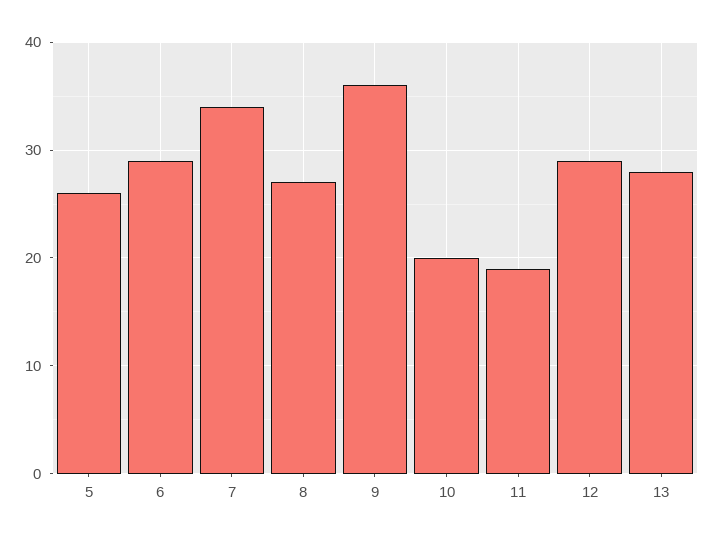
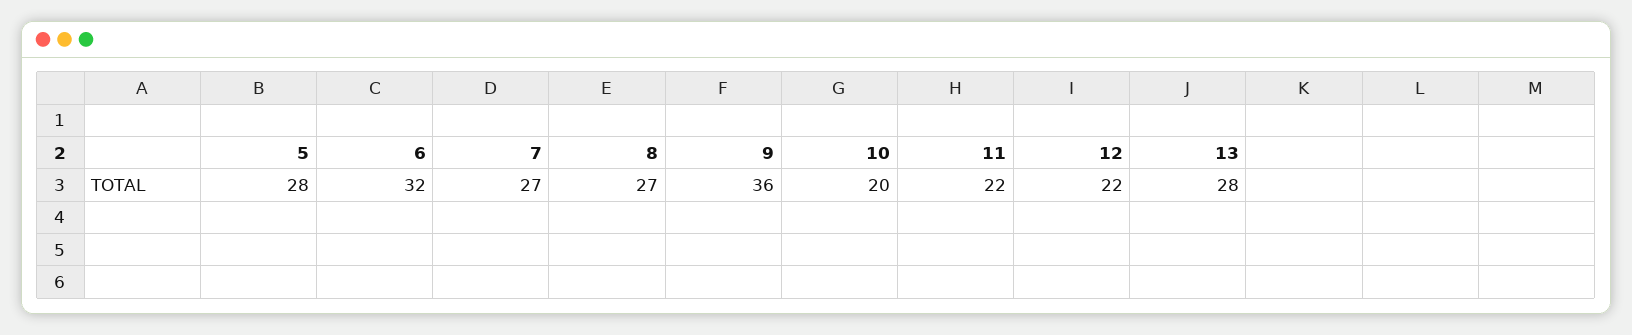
5: 26 -> 28
6: 29 -> 32
7: 34 -> 27
11: 19 -> 22
12: 29 -> 22

